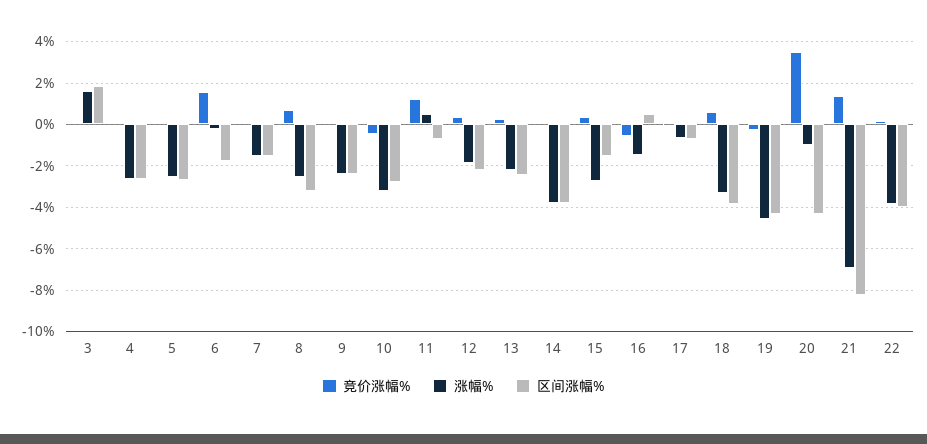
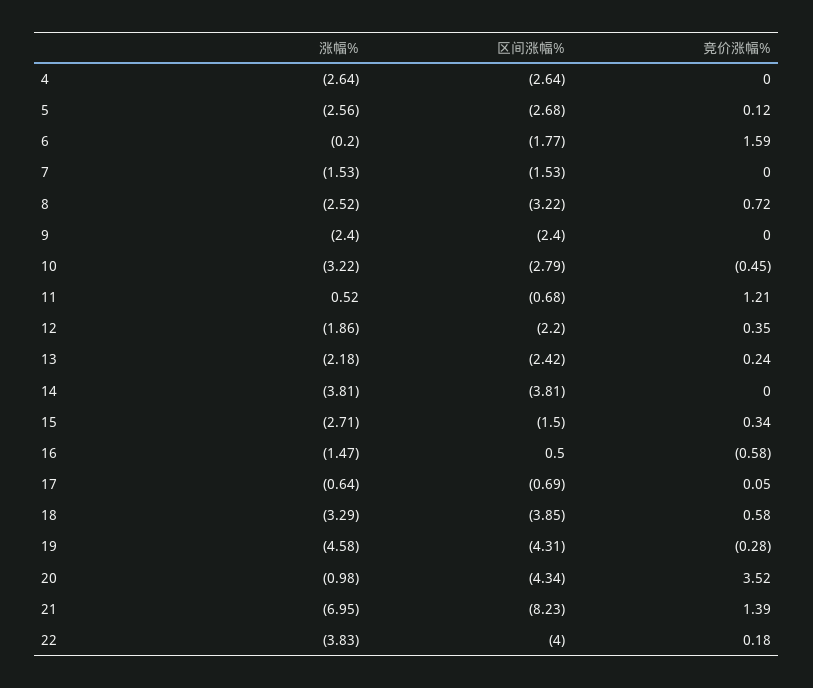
竞价涨幅%, 3: 0 -> none
涨幅%, 3: 1.5 -> none
区间涨幅%, 3: 2 -> none

